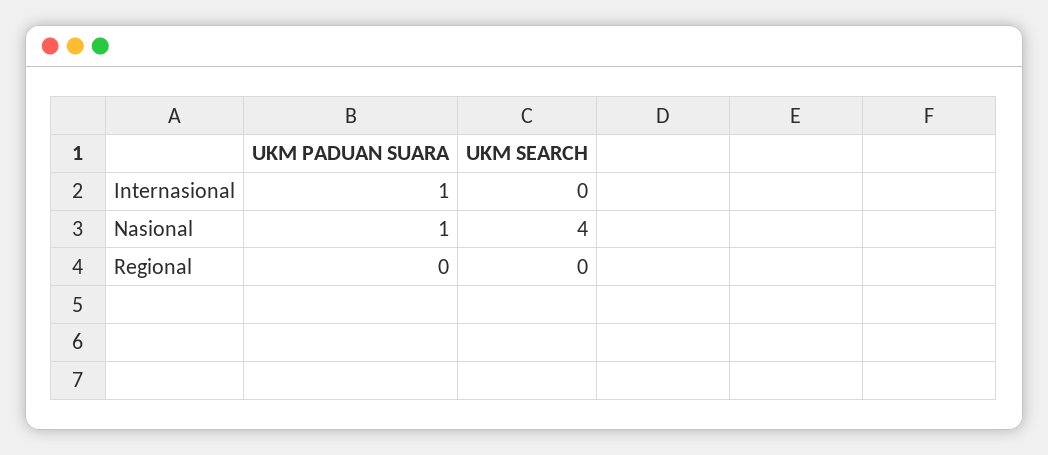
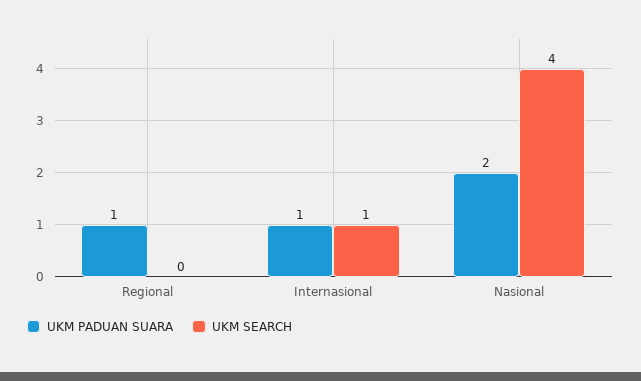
UKM SEARCH, Internasional: 0 -> 1
UKM PADUAN SUARA, Nasional: 1 -> 2
UKM PADUAN SUARA, Regional: 0 -> 1

